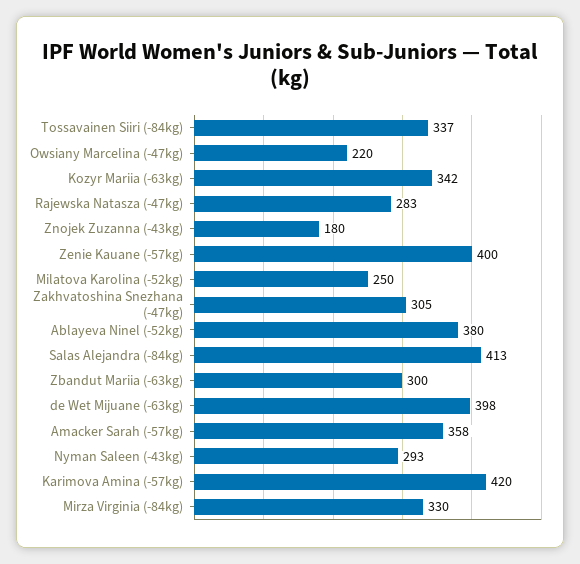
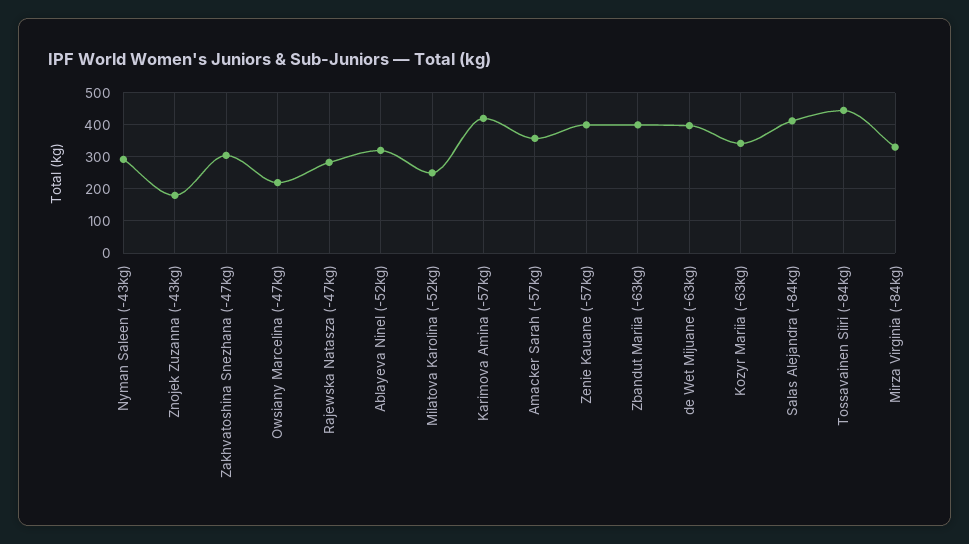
Tossavainen Siiri (-84kg): 337 -> 440
Ablayeva Ninel (-52kg): 380 -> 320
Zbandut Mariia (-63kg): 300 -> 400

